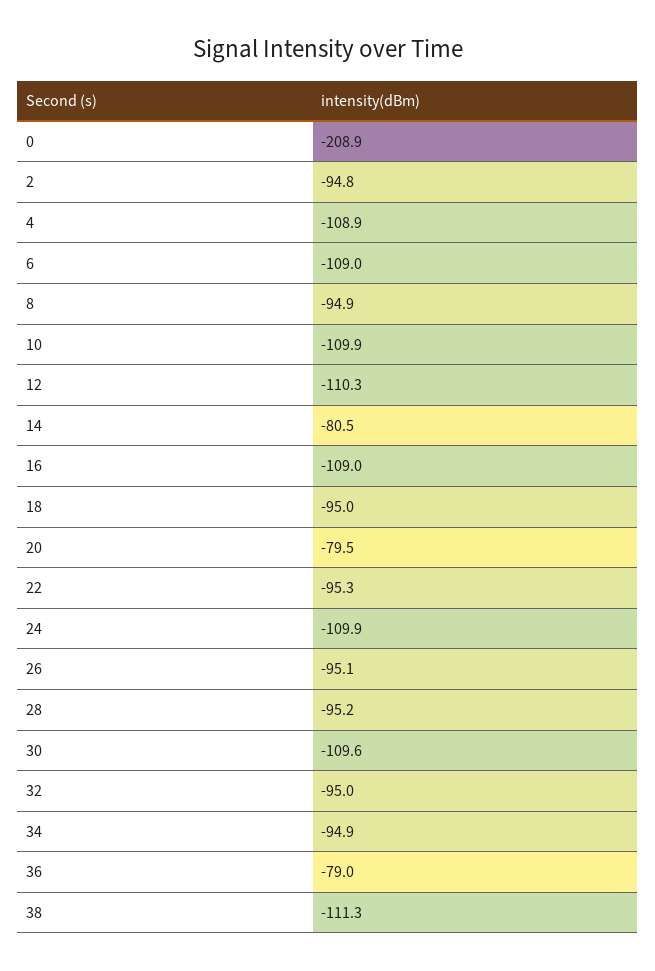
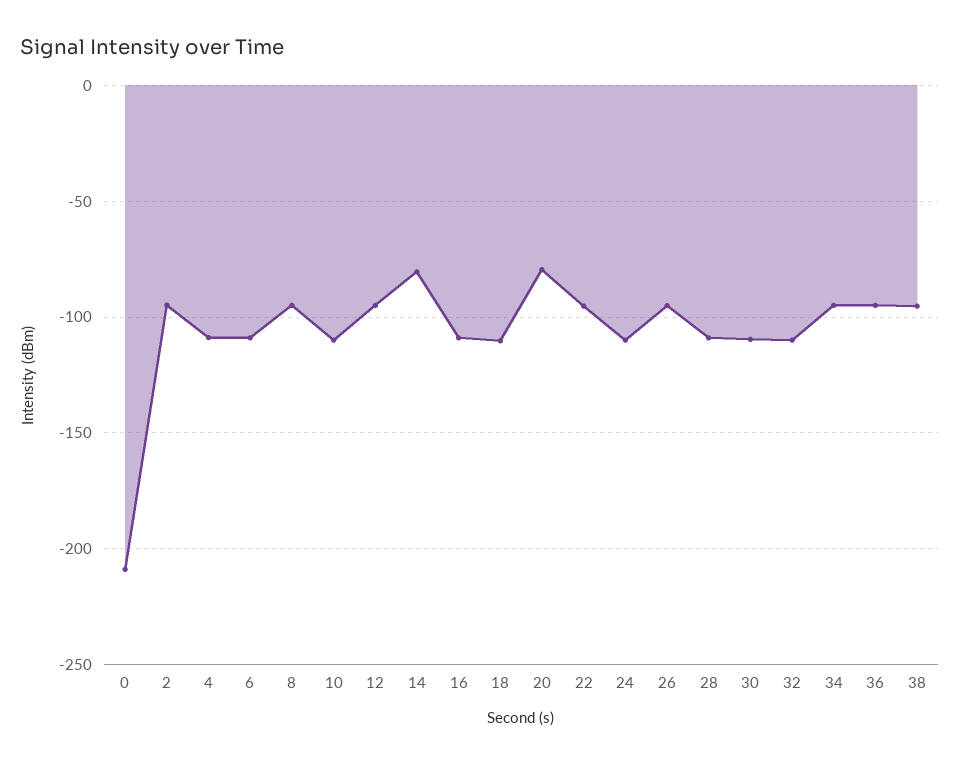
12: -110.3 -> -95
18: -95 -> -110
28: -95.2 -> -110
32: -95 -> -110
36: -79 -> -95
38: -111.3 -> -95

